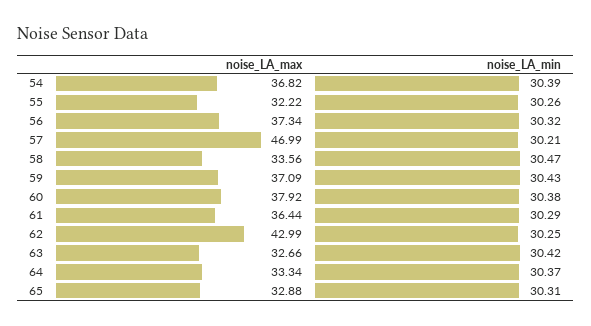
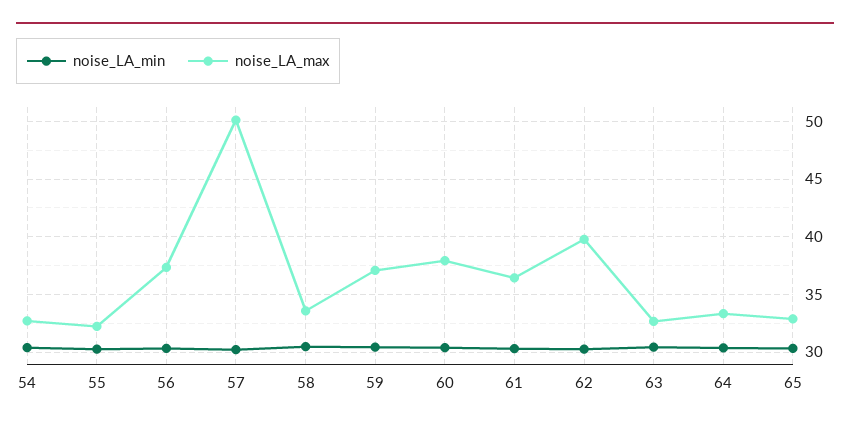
noise_LA_max, 54: 36.82 -> 33
noise_LA_max, 57: 46.99 -> 50
noise_LA_max, 62: 42.99 -> 40

